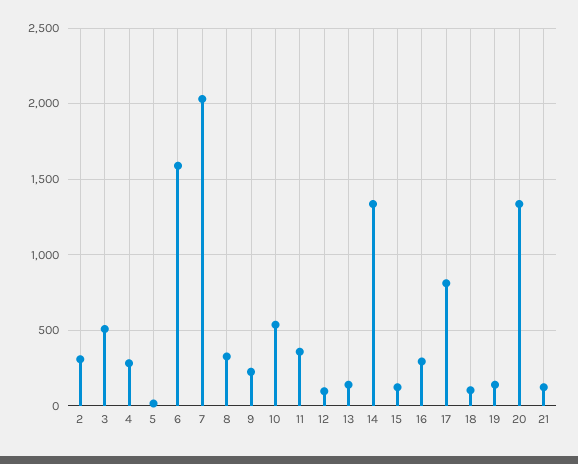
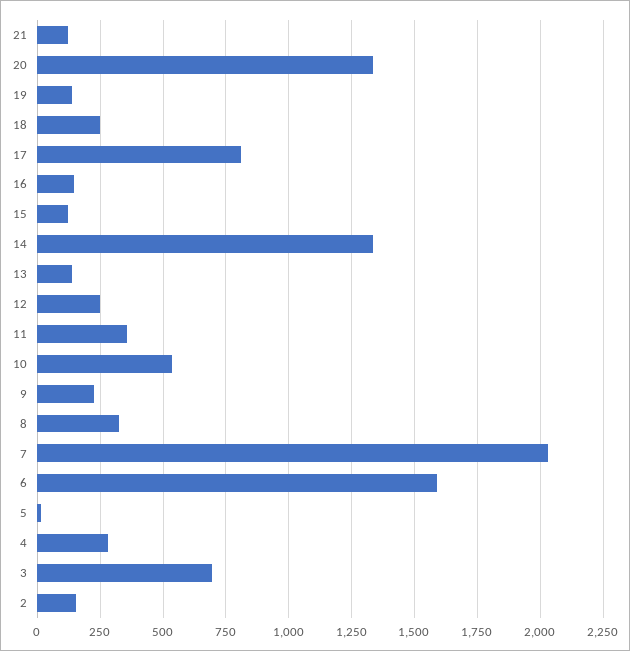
2: 300 -> 150
3: 500 -> 700
12: 100 -> 250
16: 300 -> 150
18: 100 -> 250

